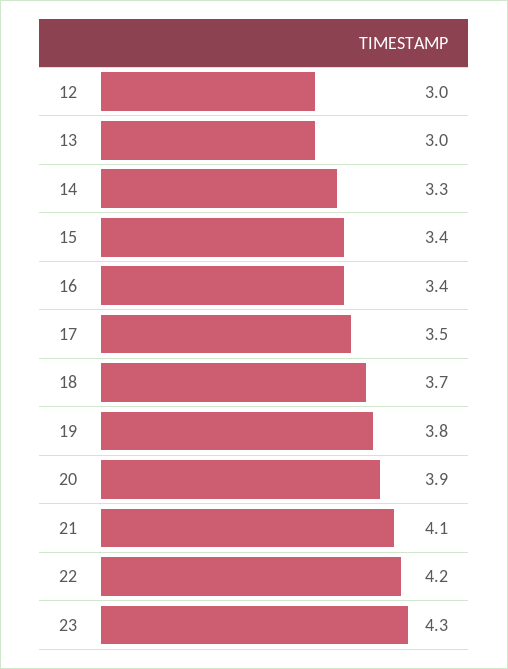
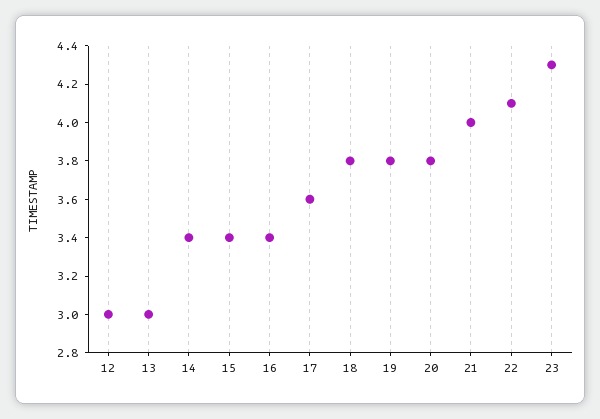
14: 3.3 -> 3.4
17: 3.5 -> 3.6
18: 3.7 -> 3.8
20: 3.9 -> 3.8
21: 4.1 -> 4
22: 4.2 -> 4.1

